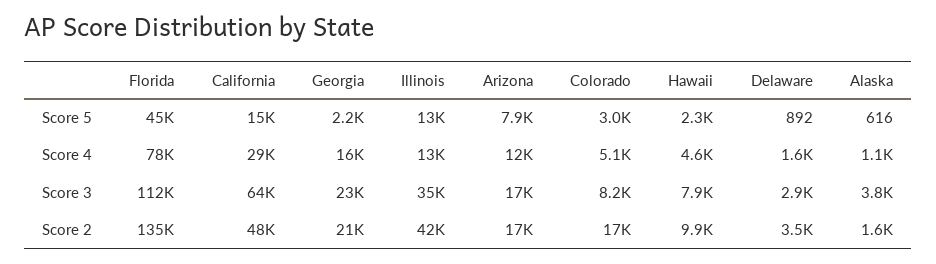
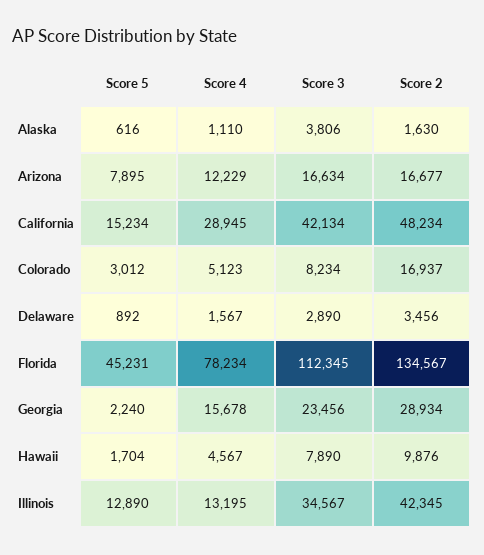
Hawaii, Score 5: 2300 -> 1704
California, Score 3: 64000 -> 42134
Georgia, Score 2: 21000 -> 28934

